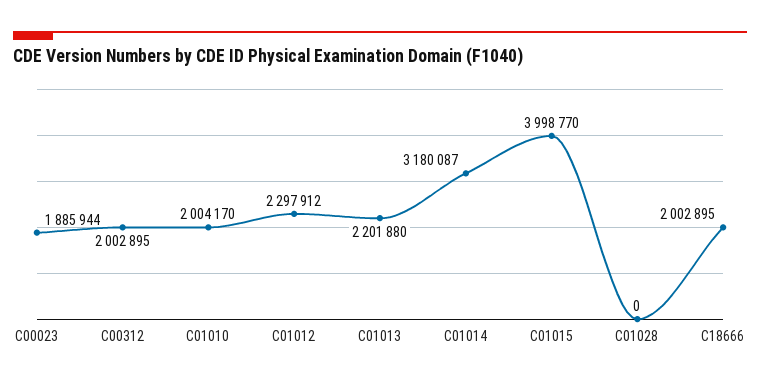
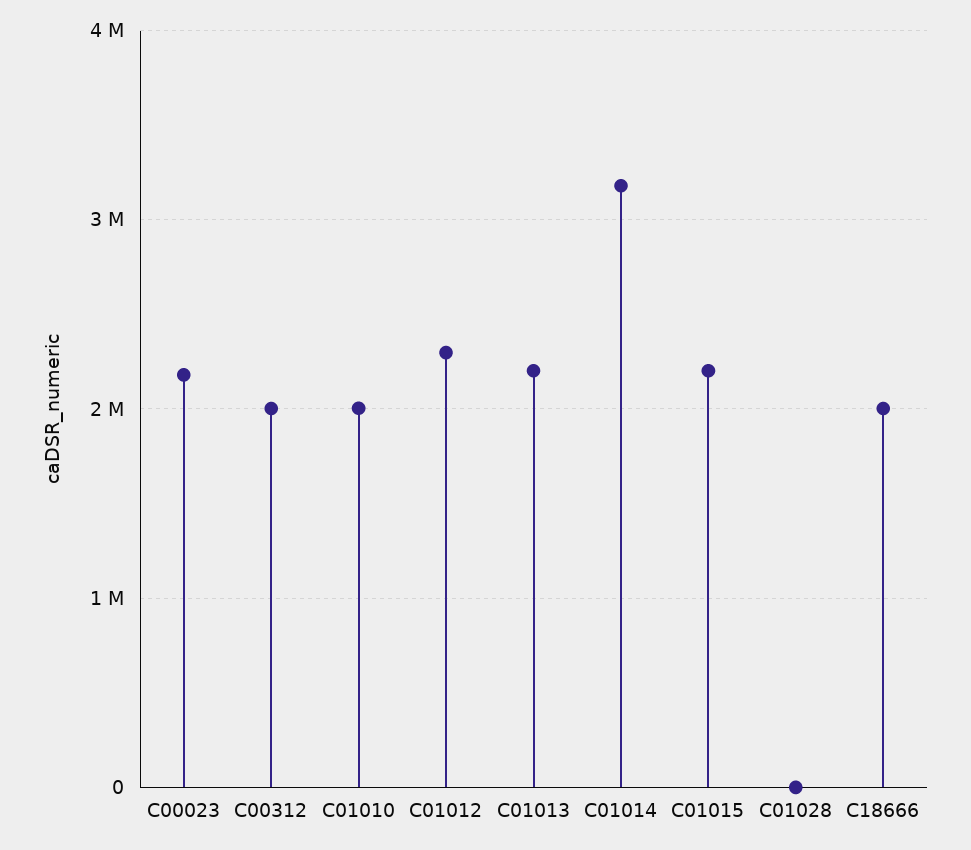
C00023: 1885944 -> 2200000
C01015: 3998770 -> 2200000

